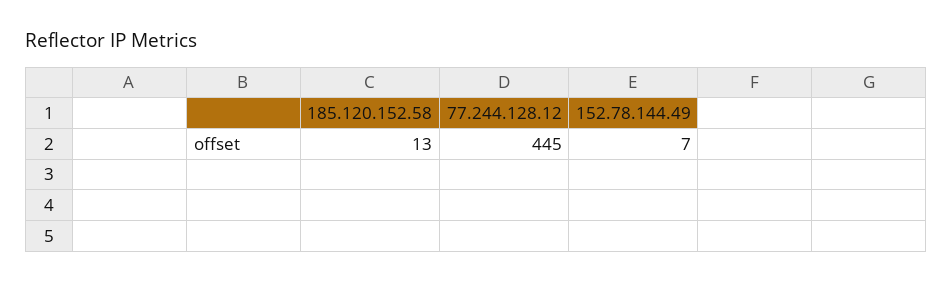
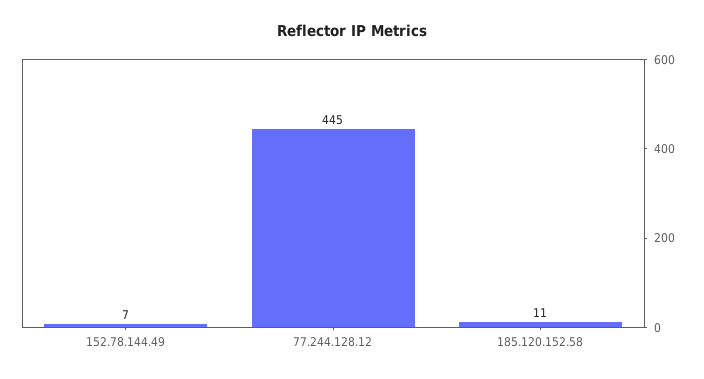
185.120.152.58: 13 -> 11

